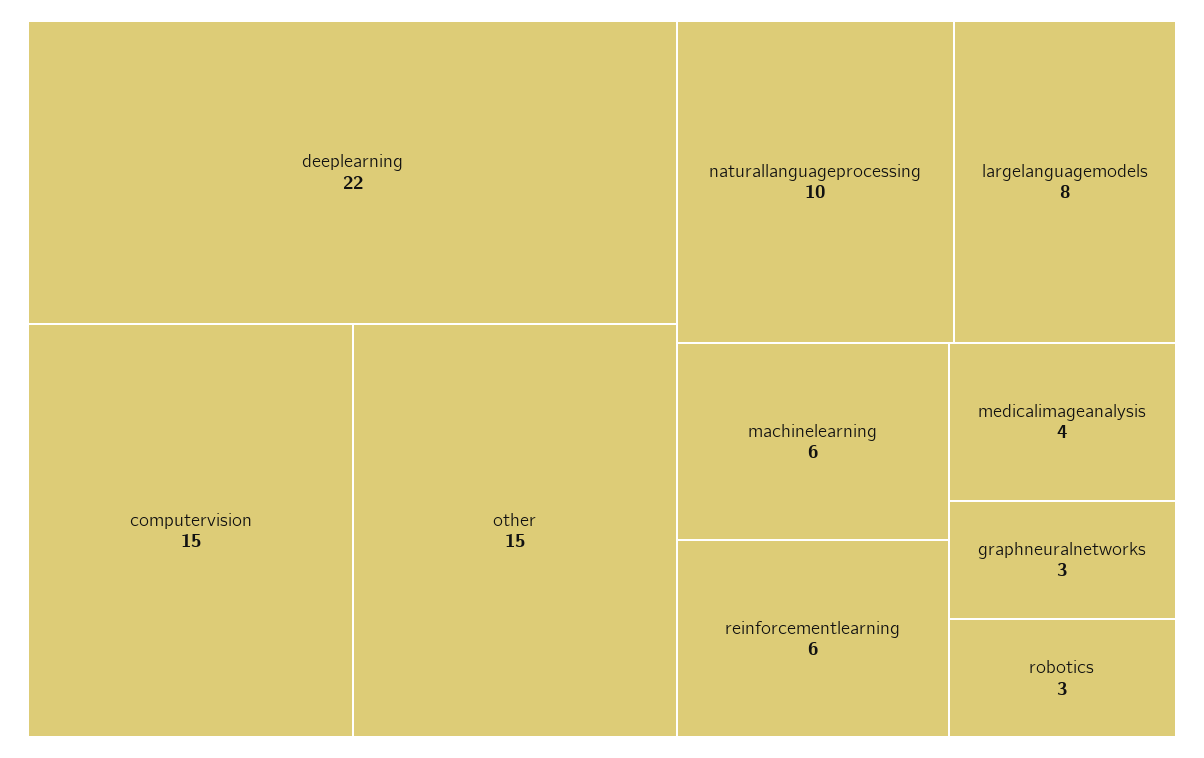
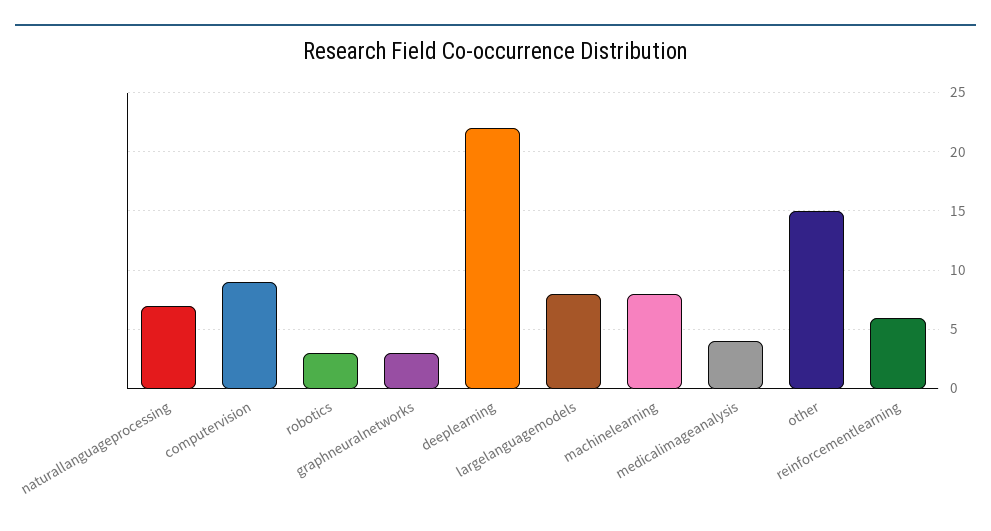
computervision: 15 -> 9
naturallanguageprocessing: 10 -> 7
machinelearning: 6 -> 8

